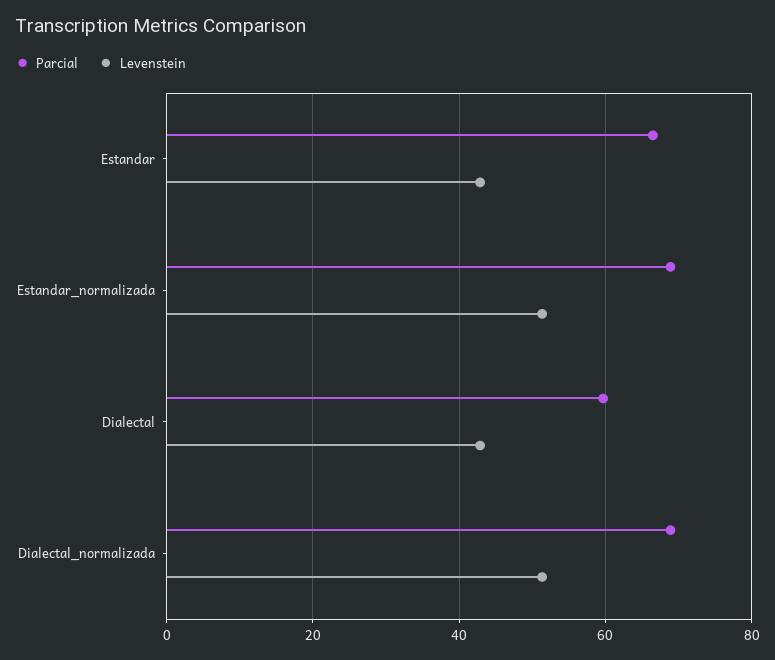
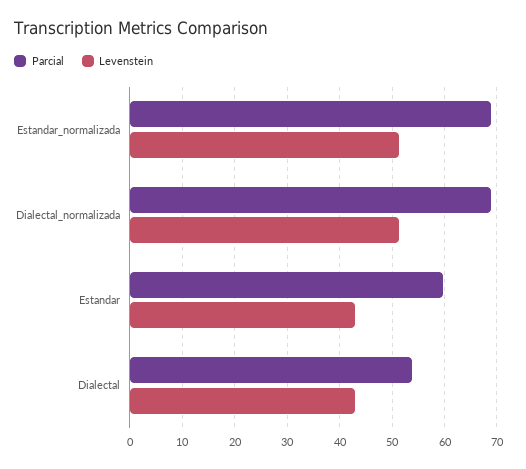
Parcial, Estandar: 66 -> 60
Parcial, Dialectal: 60 -> 54

